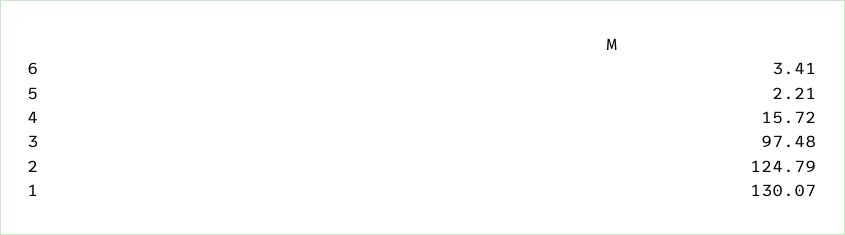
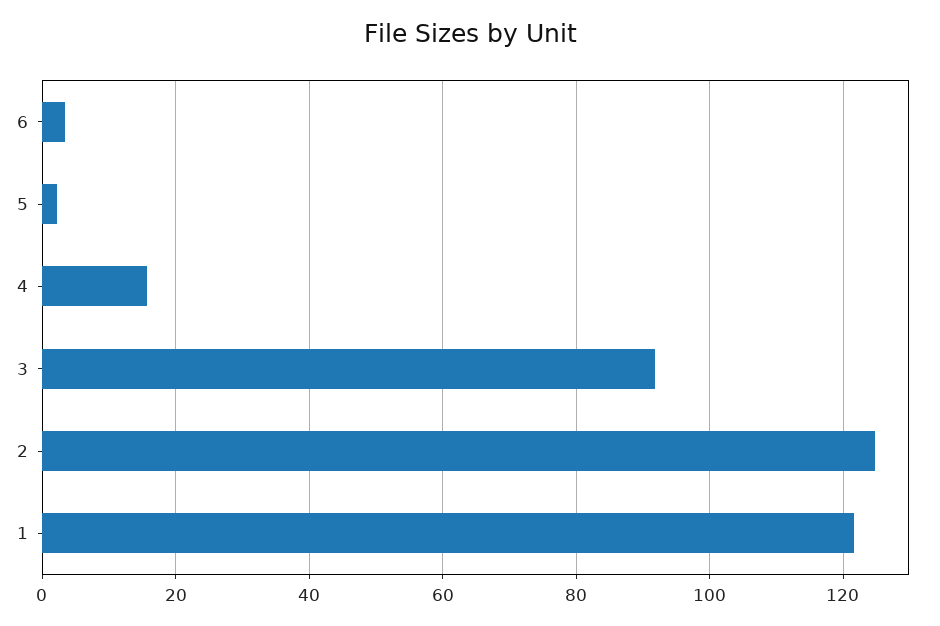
3: 97.48 -> 92
1: 130.07 -> 122

